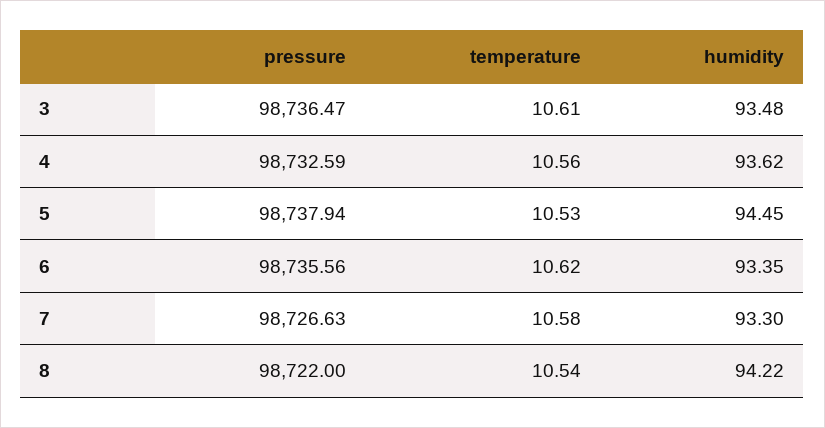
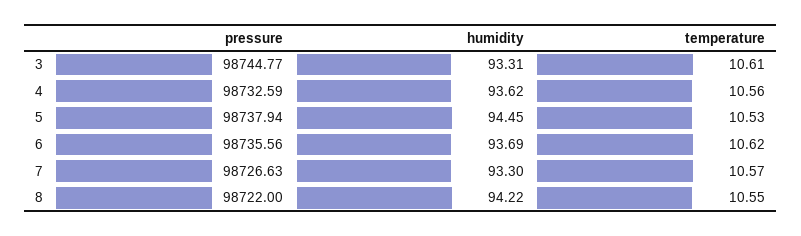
pressure, 3: 98736.47 -> 98744.77
humidity, 3: 93.48 -> 93.31
humidity, 6: 93.35 -> 93.69
temperature, 7: 10.58 -> 10.57
temperature, 8: 10.54 -> 10.55

